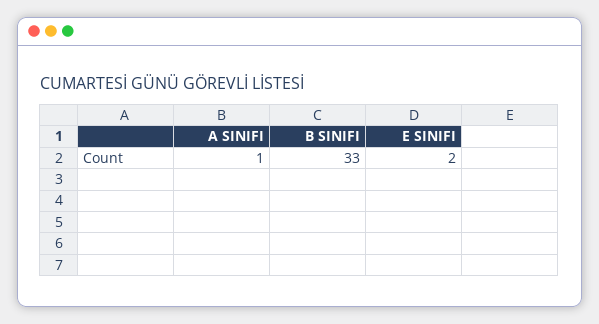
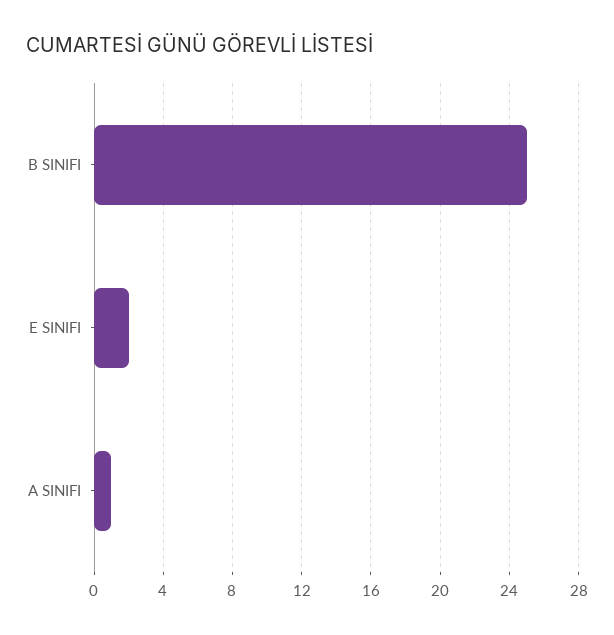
B SINIFI: 33 -> 25

